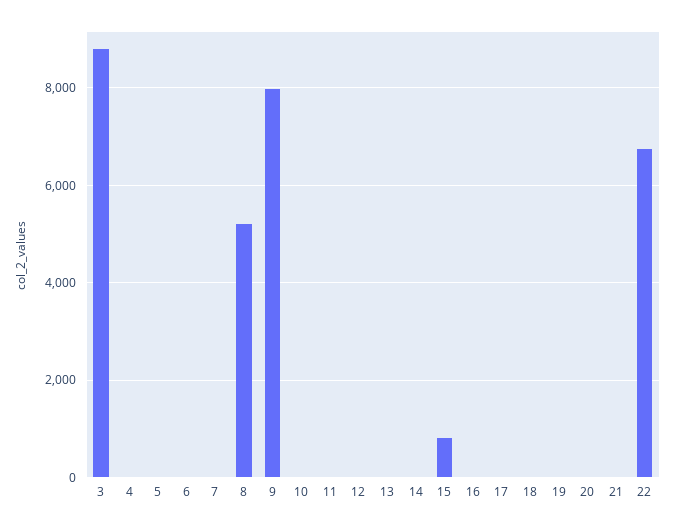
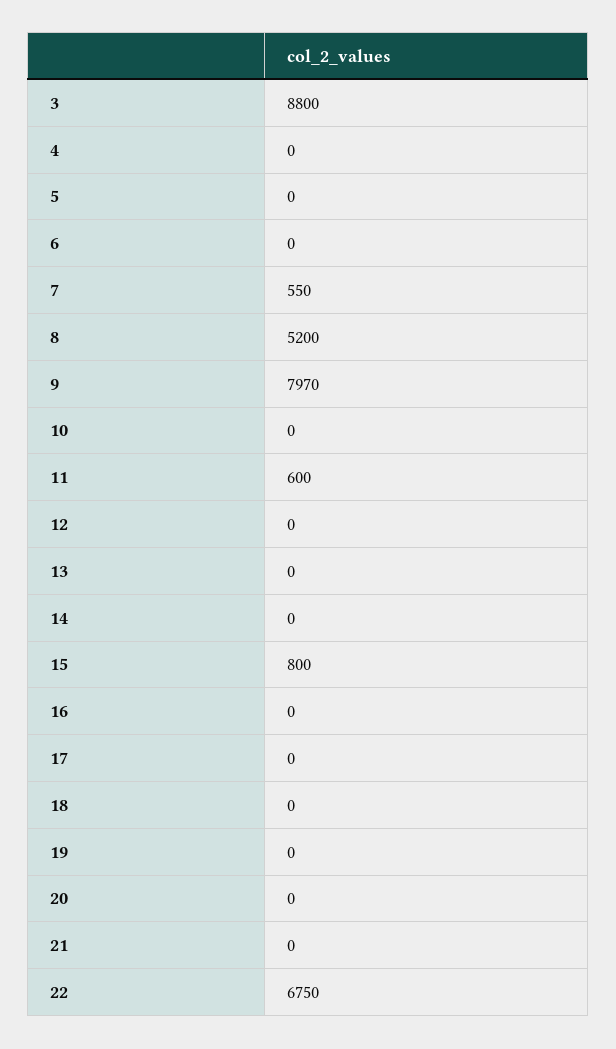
7: 0 -> 550
11: 0 -> 600

